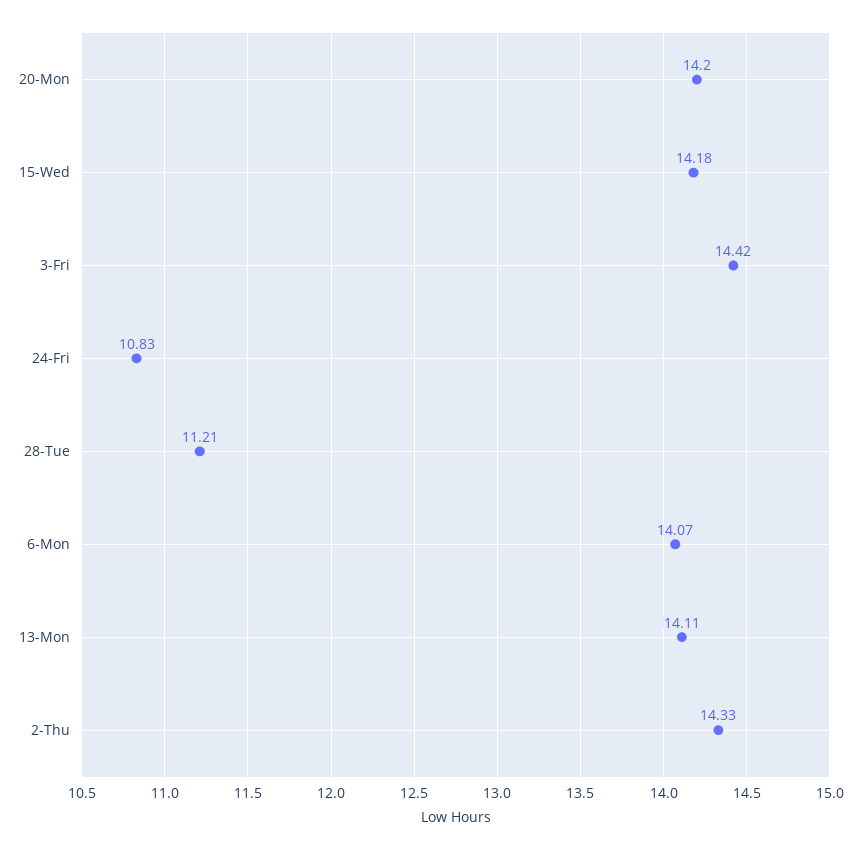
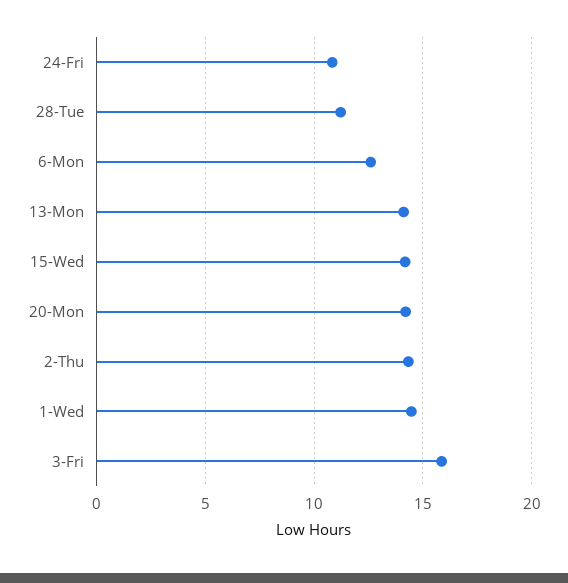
3-Fri: 14.42 -> 16
6-Mon: 14.07 -> 12.5
1-Wed: none -> 14.5

